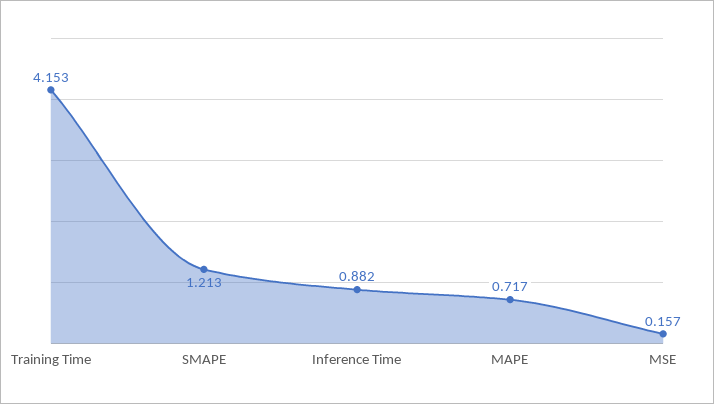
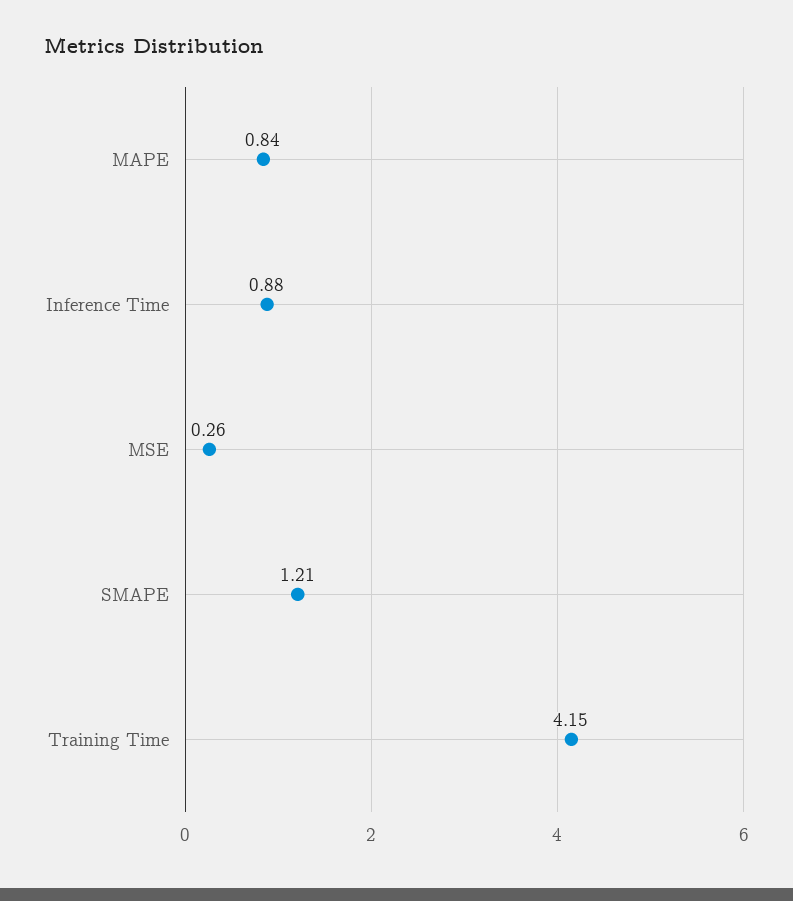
MAPE: 0.717 -> 0.84
MSE: 0.157 -> 0.26

